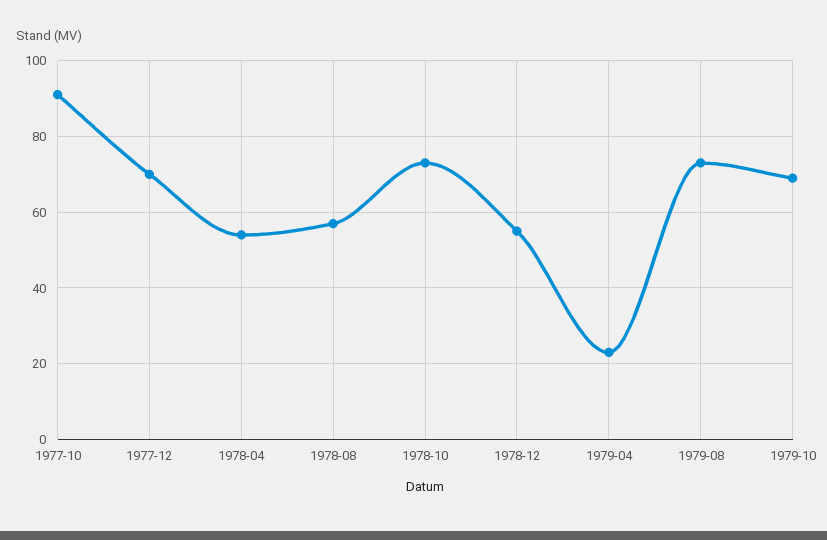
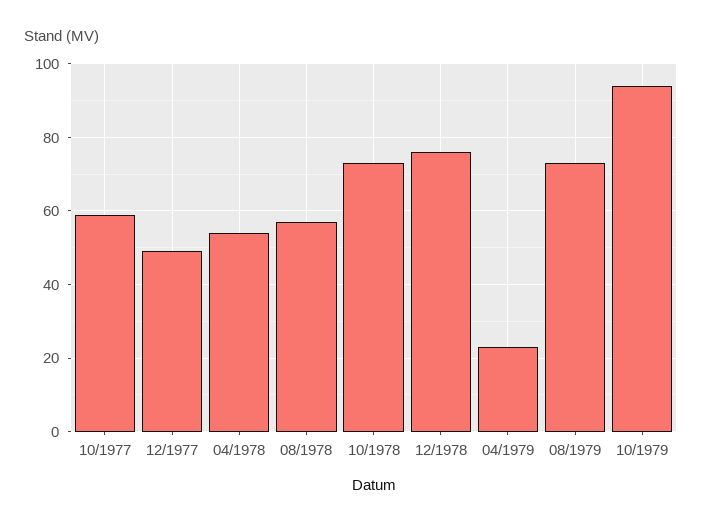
1977-10: 90 -> 60
1977-12: 70 -> 50
1978-12: 55 -> 75
1979-10: 70 -> 95

